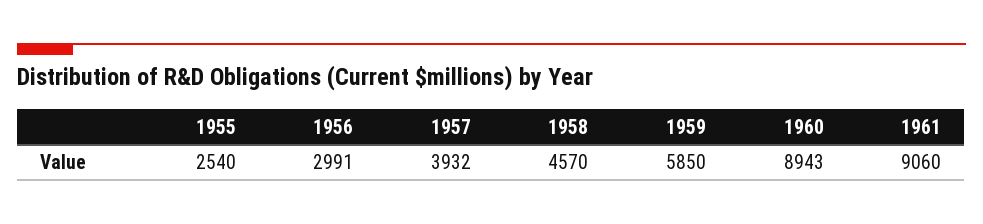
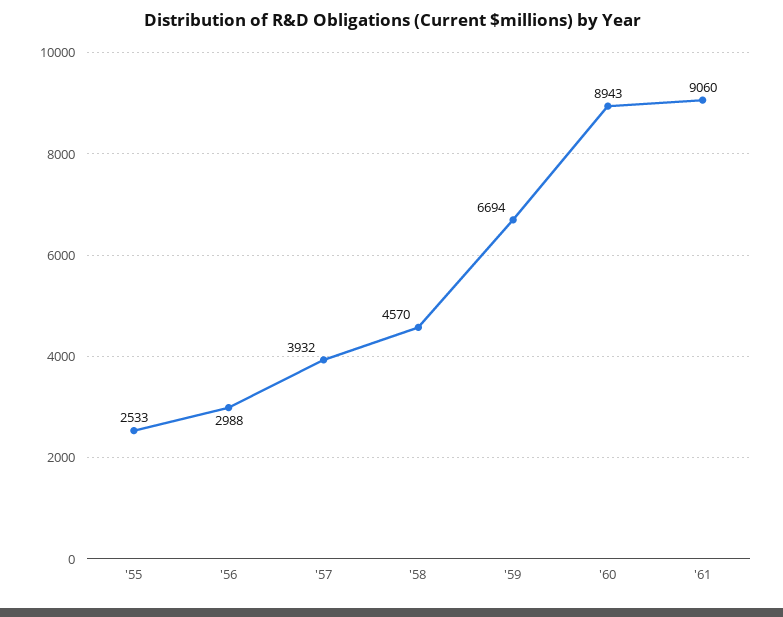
1955: 2540 -> 2533
1956: 2991 -> 2988
1959: 5850 -> 6694

